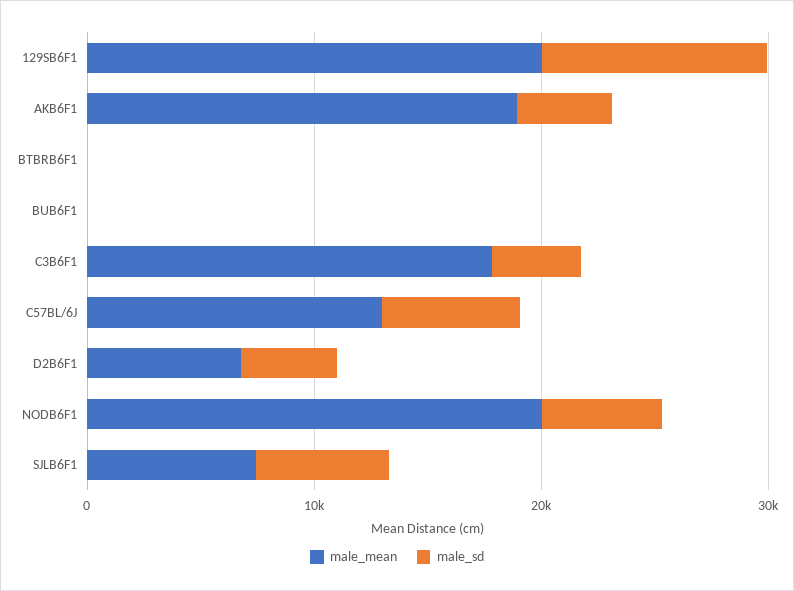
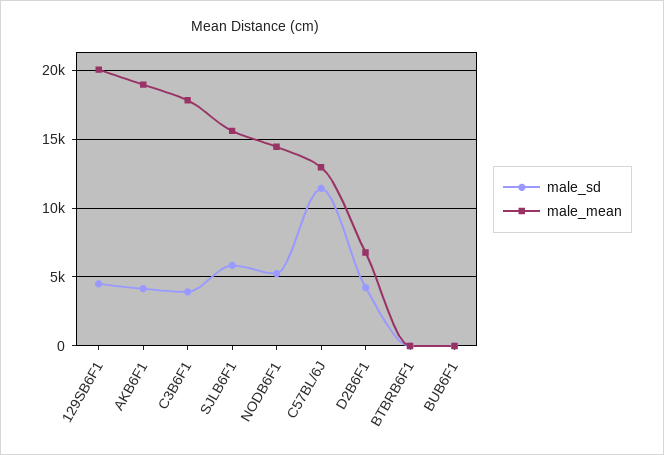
male_sd, 129SB6F1: 10000 -> 4500
male_sd, C57BL/6J: 6000 -> 11500
male_mean, NODB6F1: 20000 -> 14500
male_mean, SJLB6F1: 8000 -> 15500

